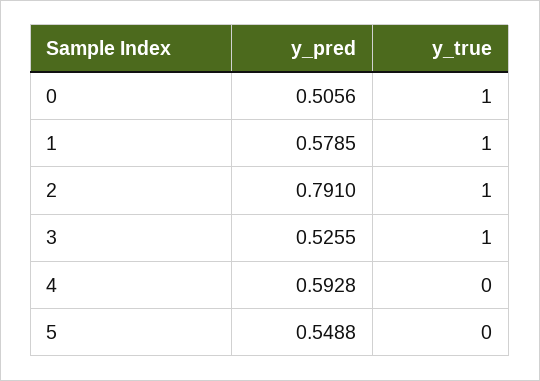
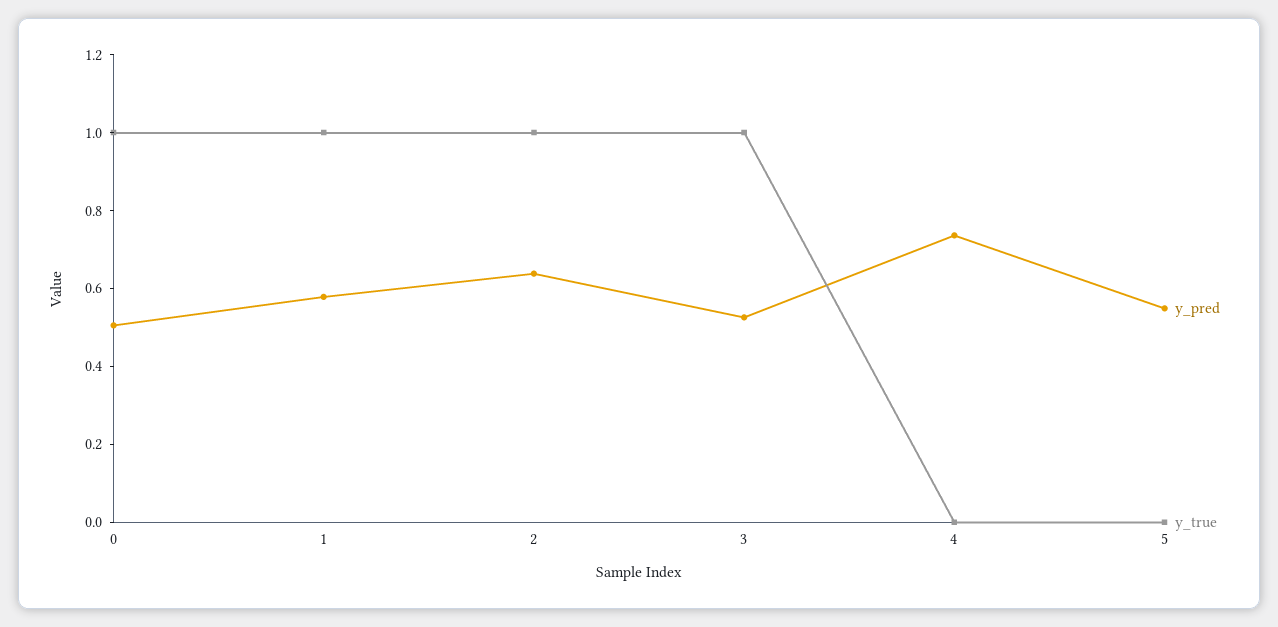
y_pred, 2: 0.791 -> 0.65
y_pred, 4: 0.5928 -> 0.75

